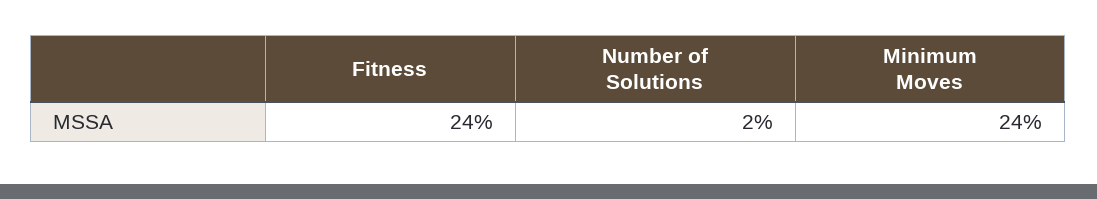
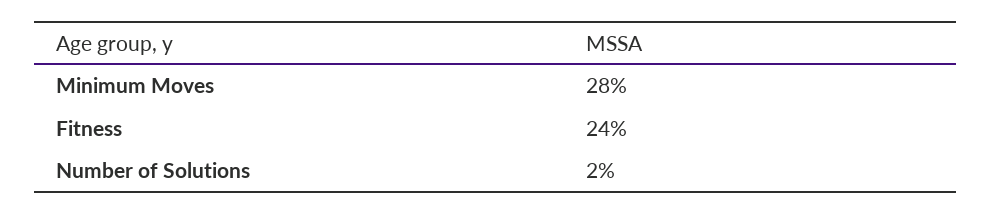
Minimum Moves: 24 -> 28

